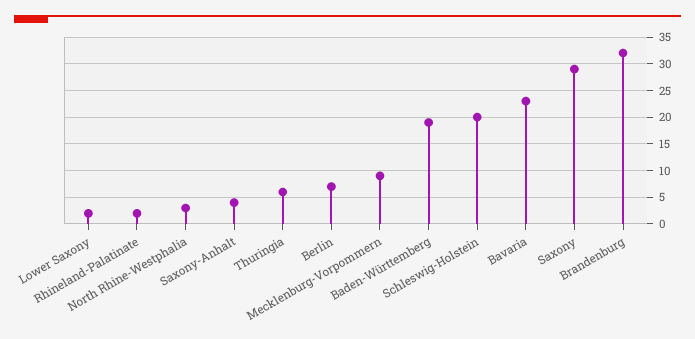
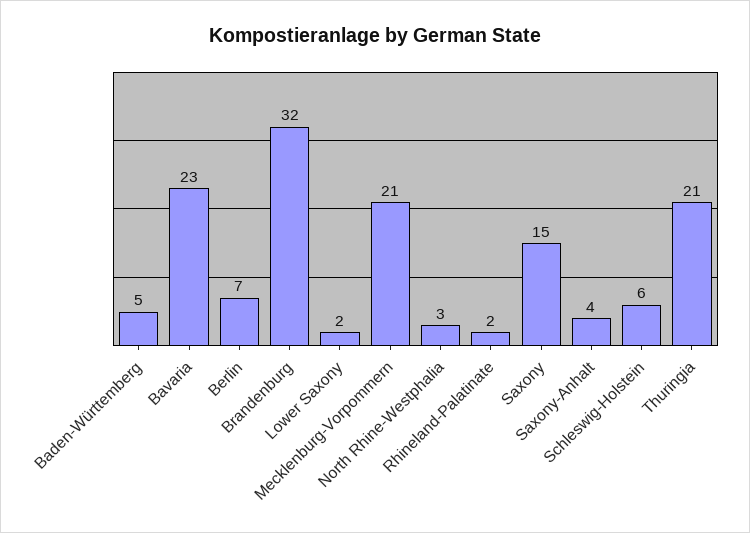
Thuringia: 5 -> 21
Mecklenburg-Vorpommern: 10 -> 21
Baden-Württemberg: 20 -> 5
Schleswig-Holstein: 20 -> 6
Saxony: 30 -> 15

